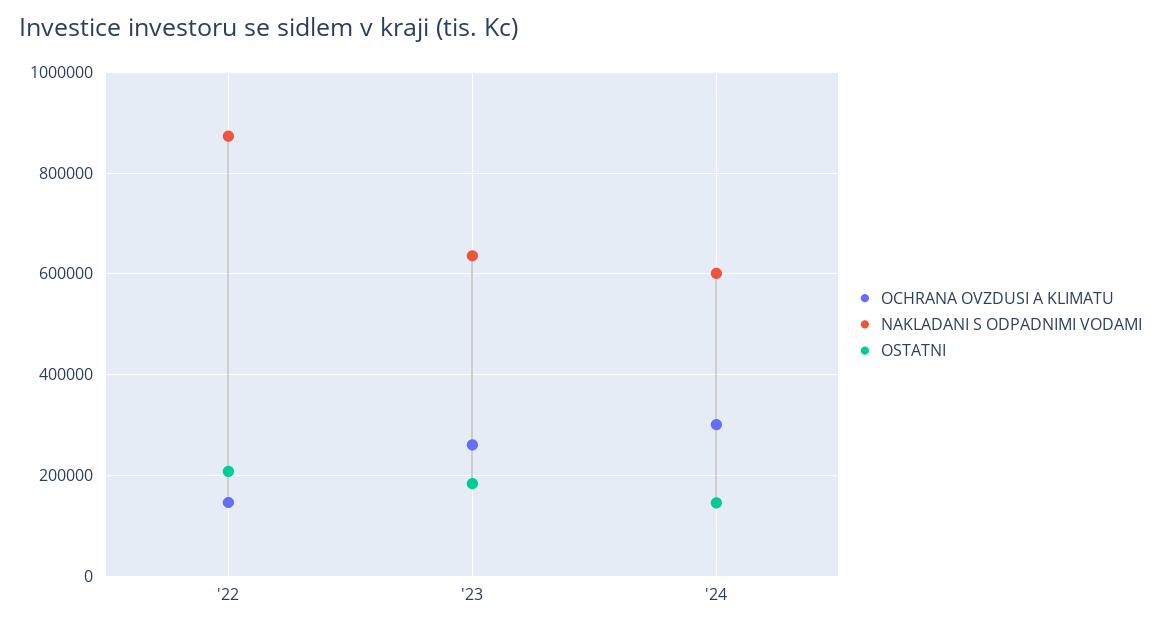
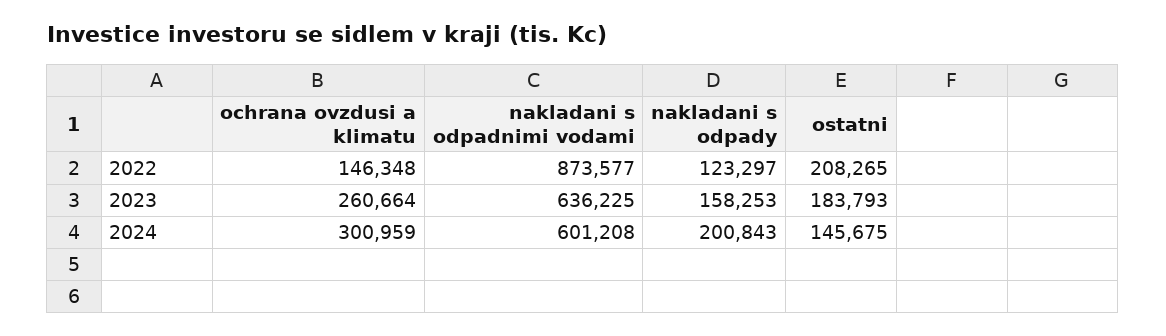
nakladani s odpady, '22: none -> 123297
nakladani s odpady, '23: none -> 158253
nakladani s odpady, '24: none -> 200843

